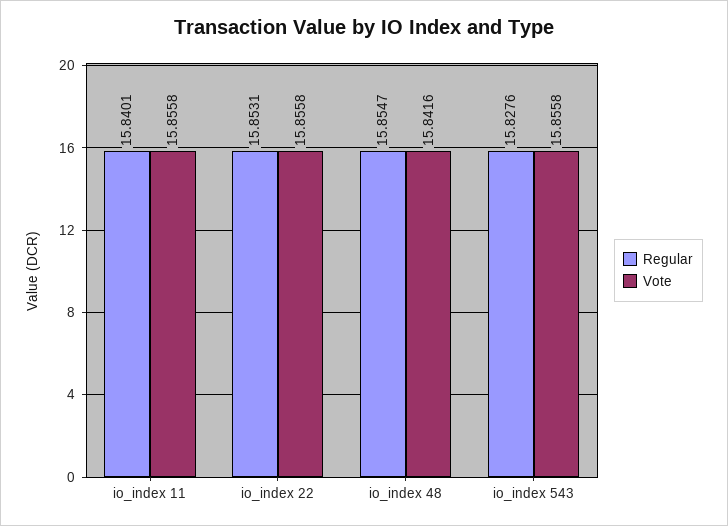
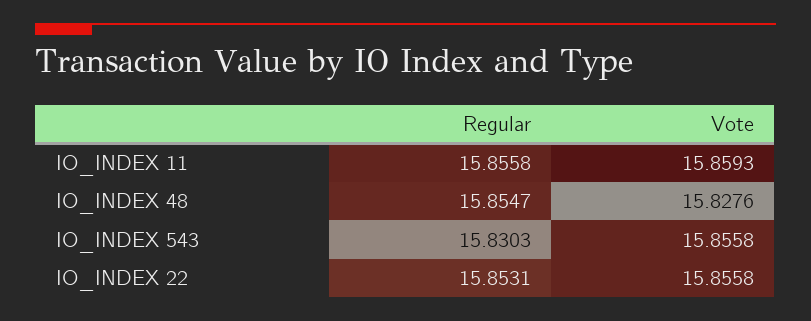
Regular, io_index 11: 15.8401 -> 15.8558
Vote, io_index 11: 15.8558 -> 15.8593
Vote, io_index 48: 15.8416 -> 15.8276
Regular, io_index 543: 15.8276 -> 15.8303

